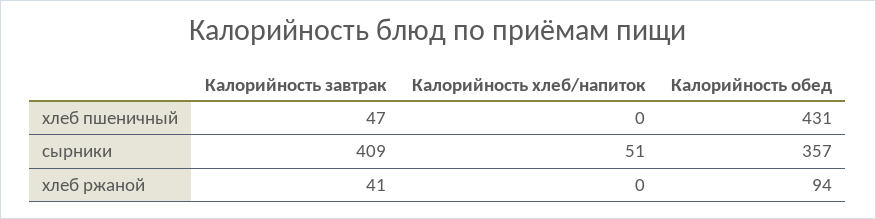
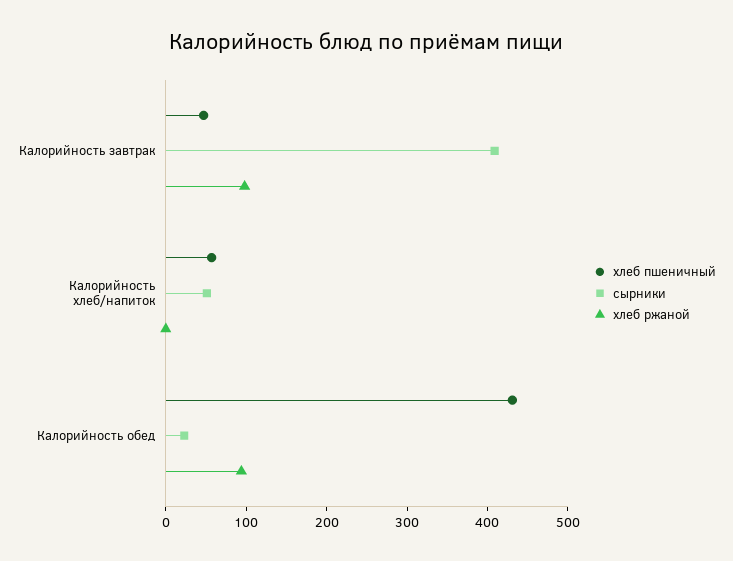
хлеб пшеничный, Калорийность хлеб/напиток: 0 -> 60
сырники, Калорийность обед: 357 -> 20
хлеб ржаной, Калорийность завтрак: 41 -> 100

